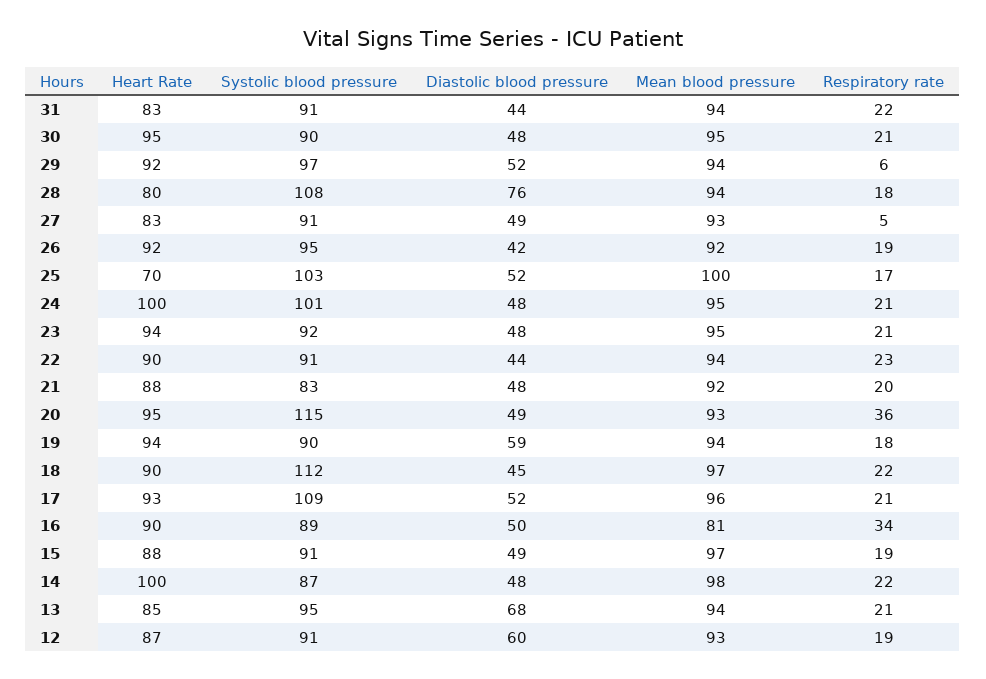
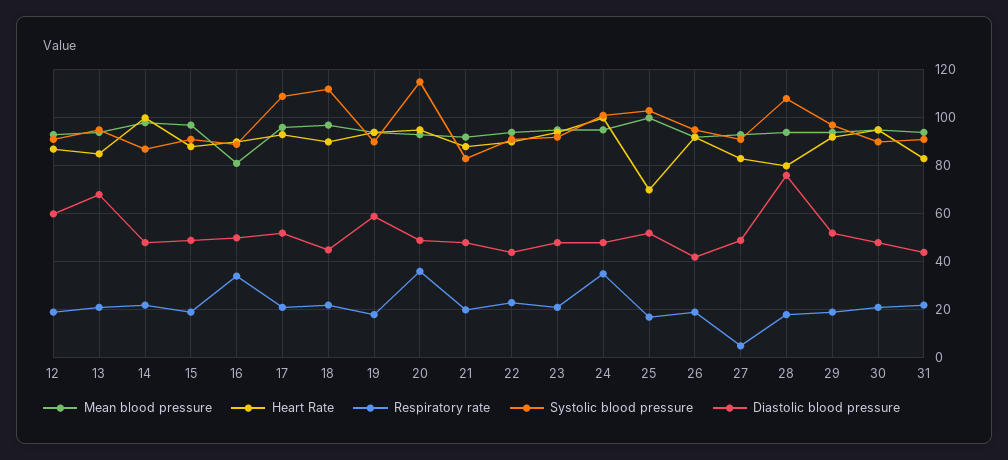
Respiratory rate, 29: 6 -> 20
Respiratory rate, 24: 21 -> 35

